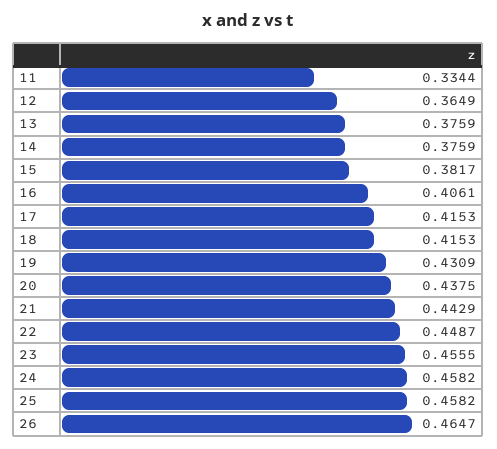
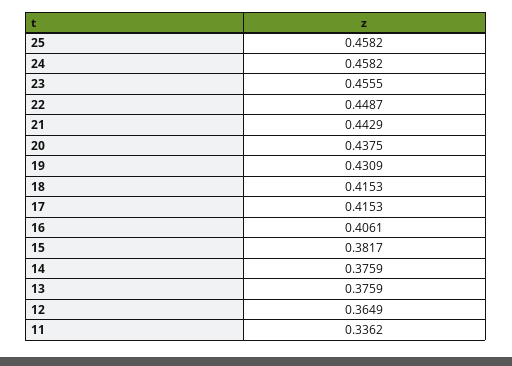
11: 0.3344 -> 0.3362
26: 0.4647 -> none

